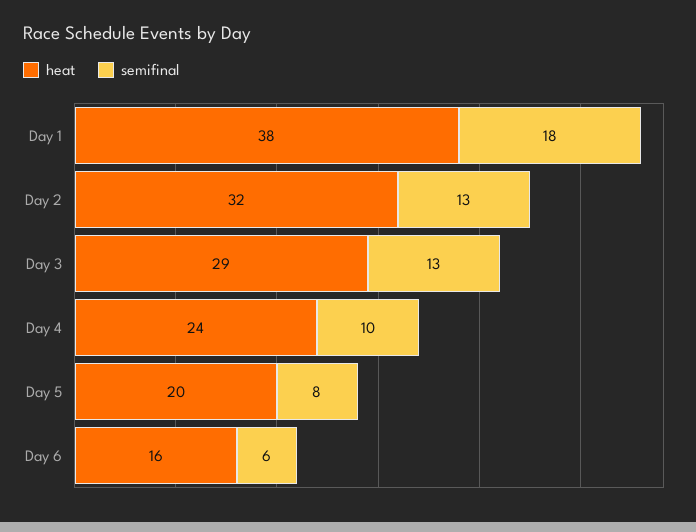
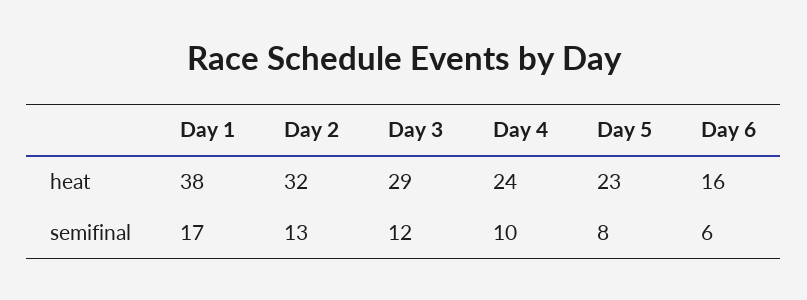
semifinal, Day 1: 18 -> 17
semifinal, Day 3: 13 -> 12
heat, Day 5: 20 -> 23

